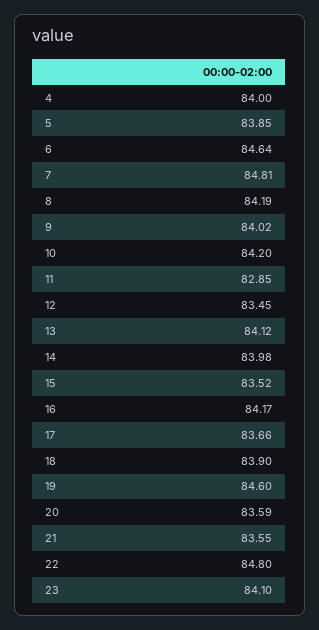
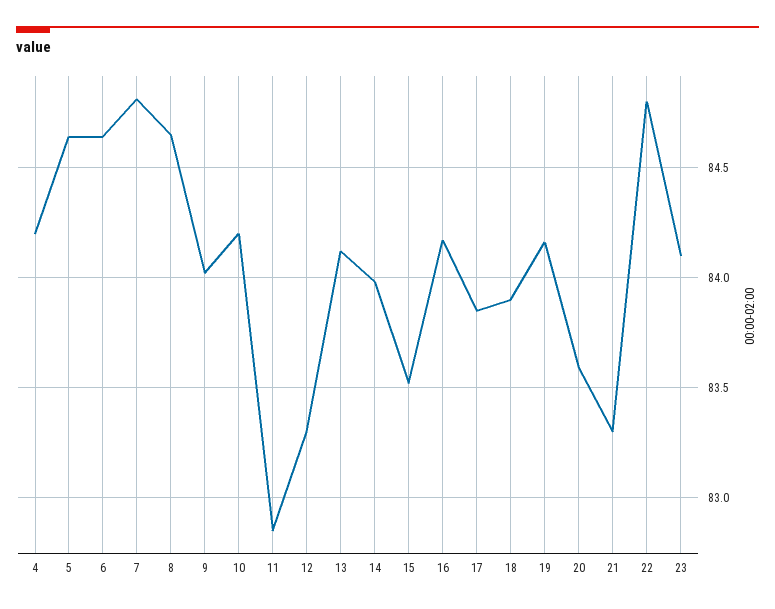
4: 84 -> 84.2
5: 83.85 -> 84.65
8: 84.19 -> 84.65
12: 83.45 -> 83.3
17: 83.66 -> 83.85
19: 84.6 -> 84.15
21: 83.55 -> 83.3

